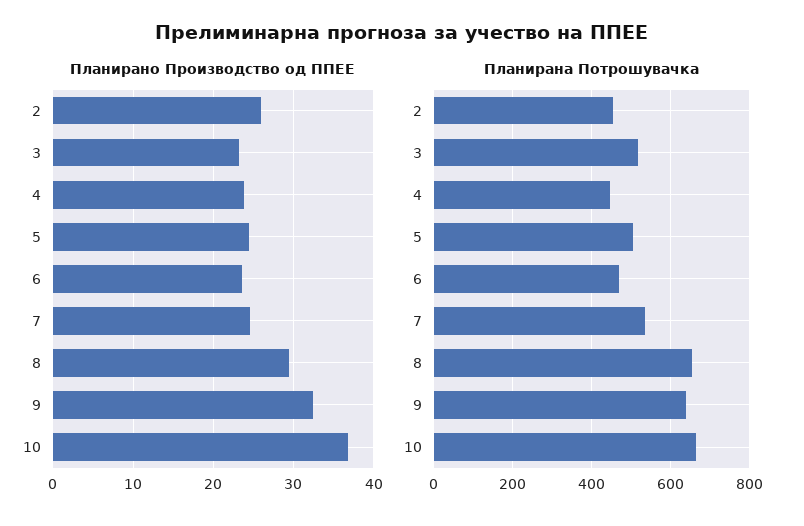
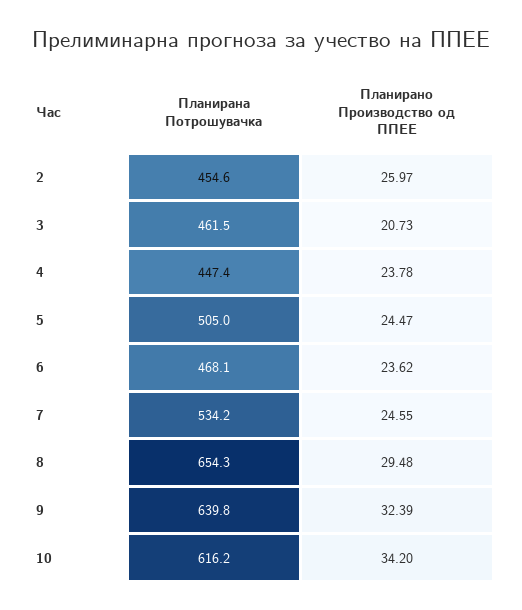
Планирано Производство од ППЕЕ, 3: 23 -> 20.73
Планирано Производство од ППЕЕ, 10: 37 -> 34.2
Планирана Потрошувачка, 3: 520 -> 461.5
Планирана Потрошувачка, 10: 660 -> 616.2

